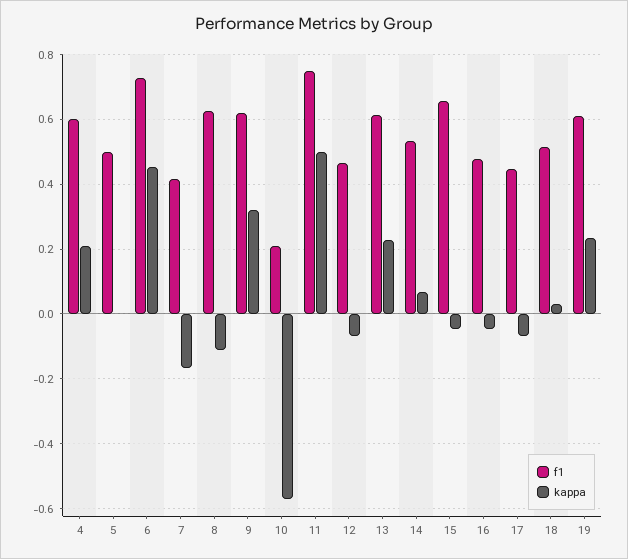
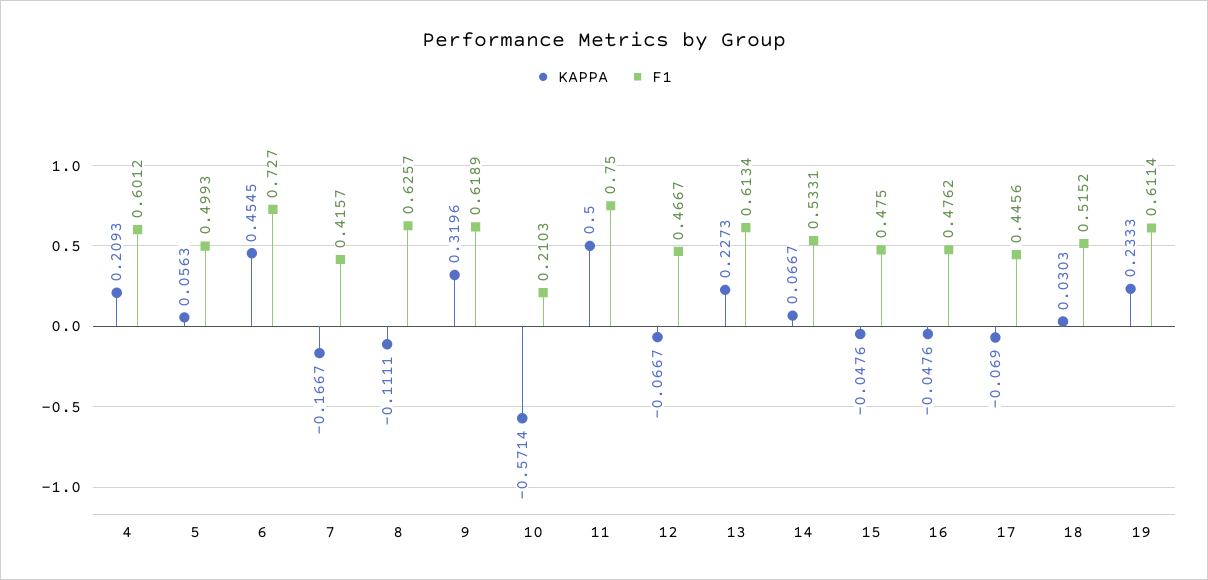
kappa, 5: 0 -> 0.0563
f1, 15: 0.66 -> 0.475

